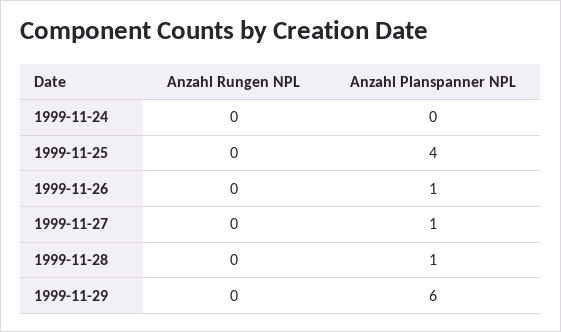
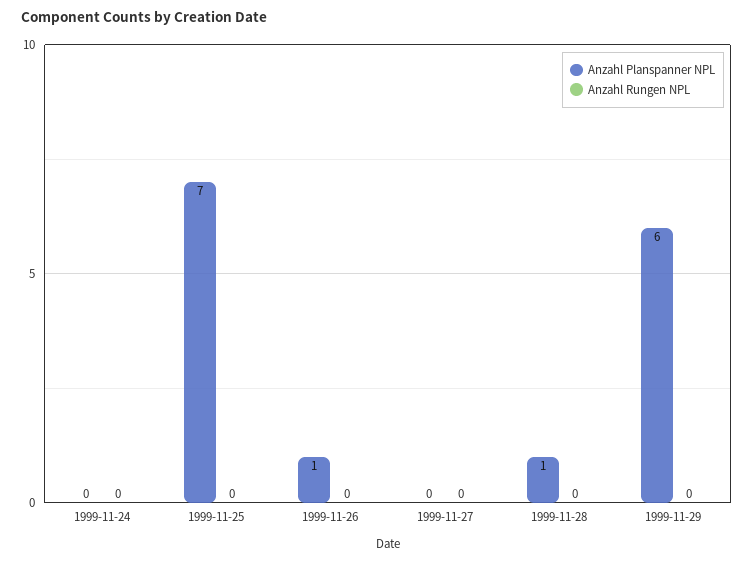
Anzahl Planspanner NPL, 1999-11-25: 4 -> 7
Anzahl Planspanner NPL, 1999-11-27: 1 -> 0

